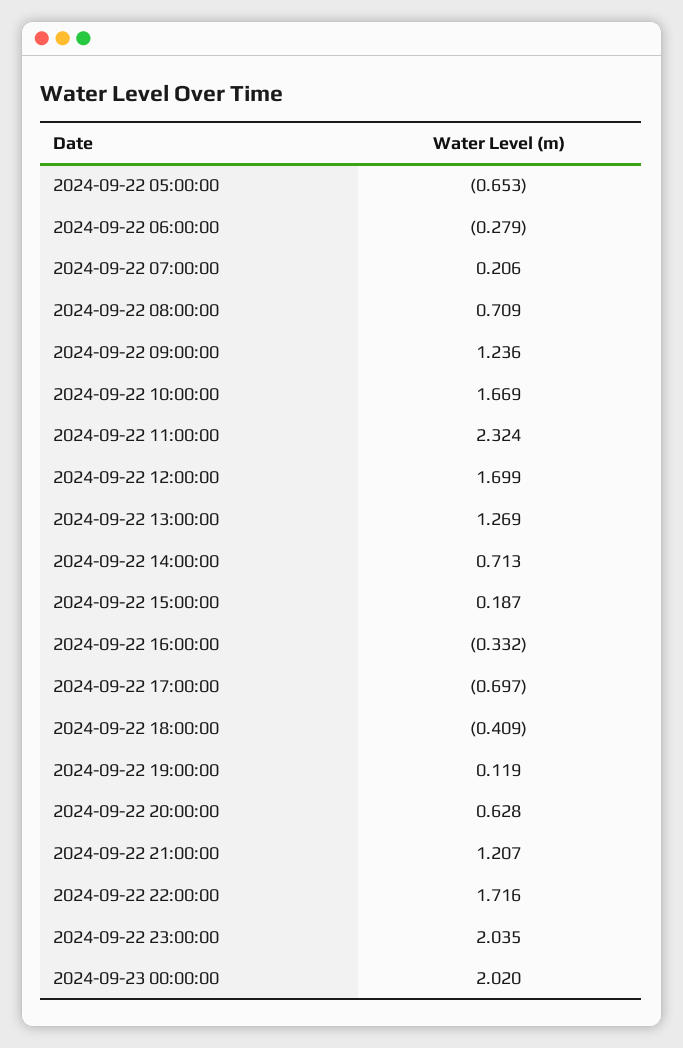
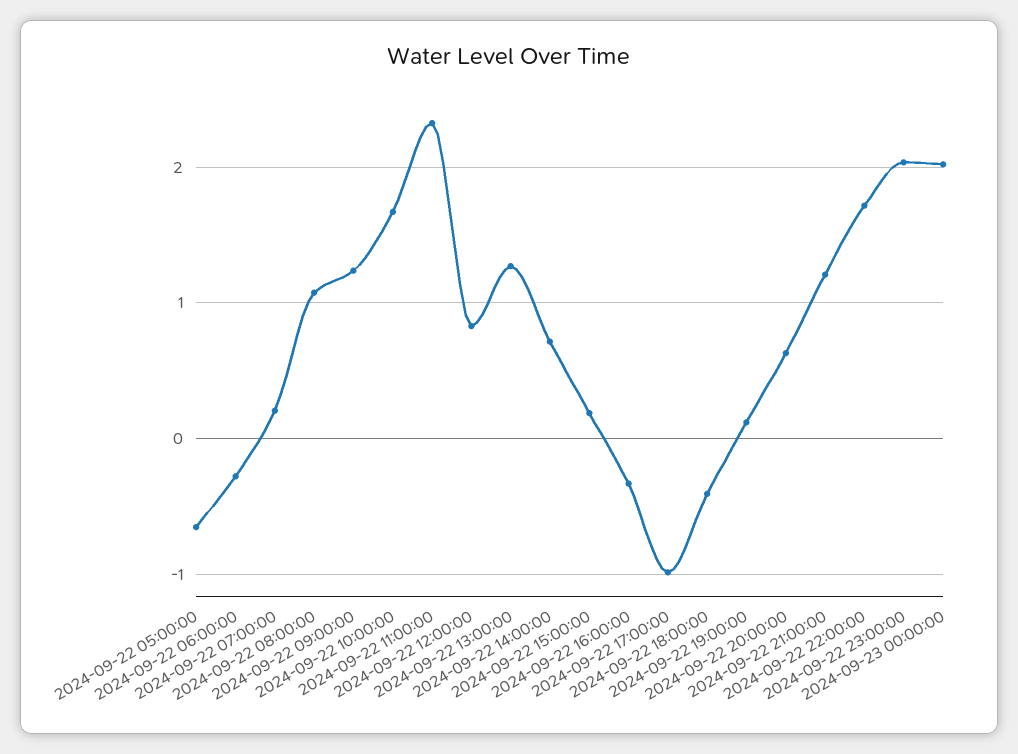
2024-09-22 08:00:00: 0.709 -> 1.1
2024-09-22 12:00:00: 1.699 -> 0.8
2024-09-22 17:00:00: -0.697 -> -1

